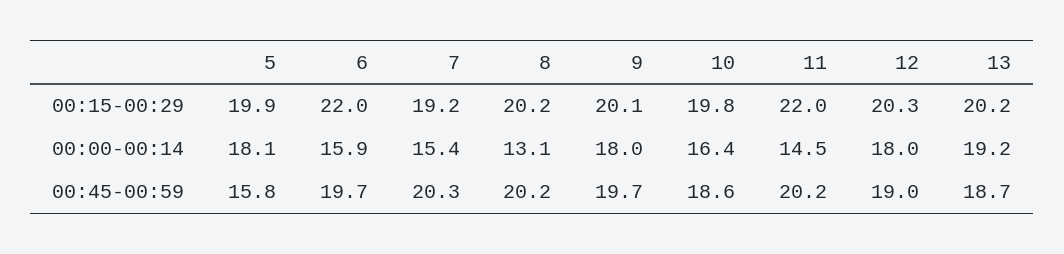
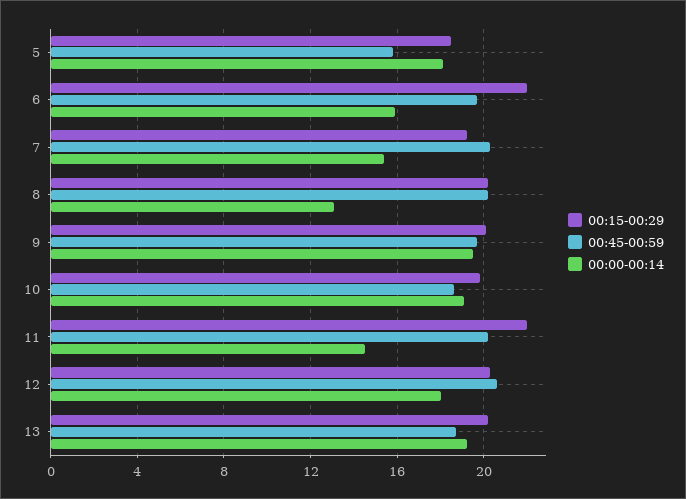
00:15-00:29, 5: 19.9 -> 18.5
00:00-00:14, 9: 18 -> 19.5
00:00-00:14, 10: 16.4 -> 19
00:45-00:59, 12: 19 -> 20.5

